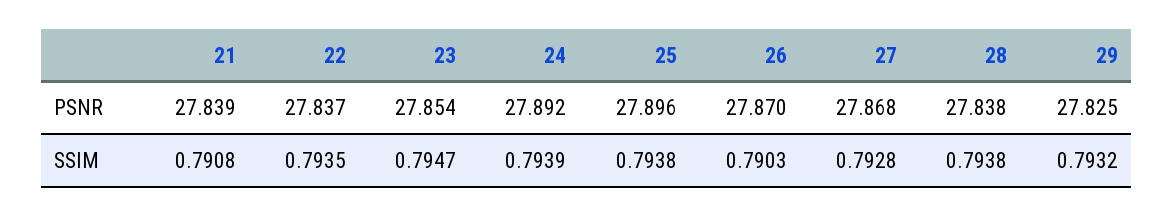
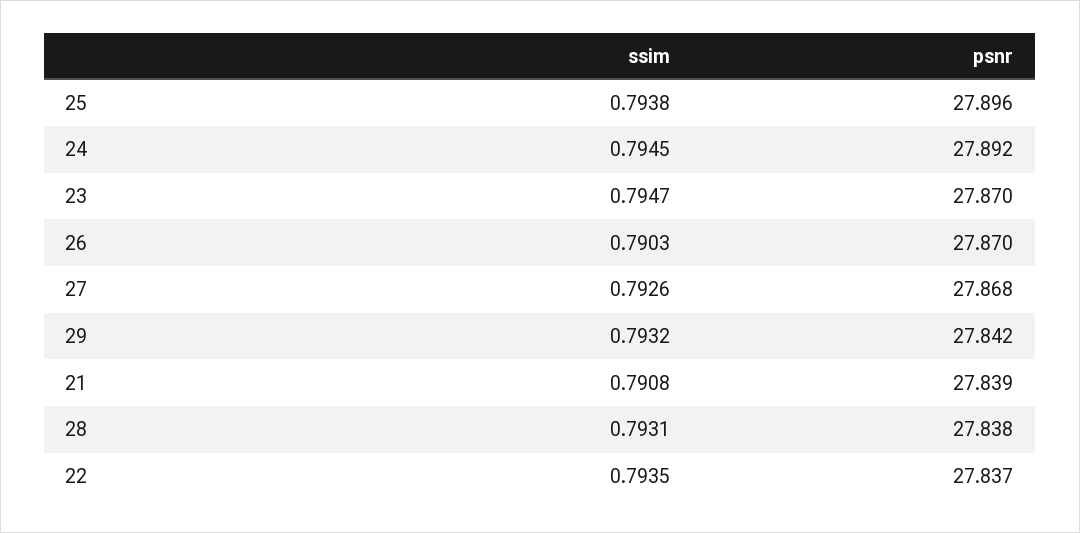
23, PSNR: 27.854 -> 27.87
29, PSNR: 27.825 -> 27.842
24, SSIM: 0.7939 -> 0.7945
27, SSIM: 0.7928 -> 0.7926
28, SSIM: 0.7938 -> 0.7931

